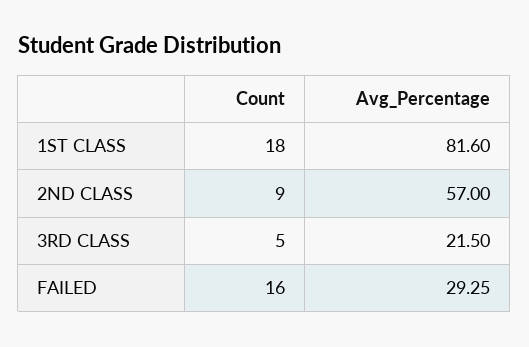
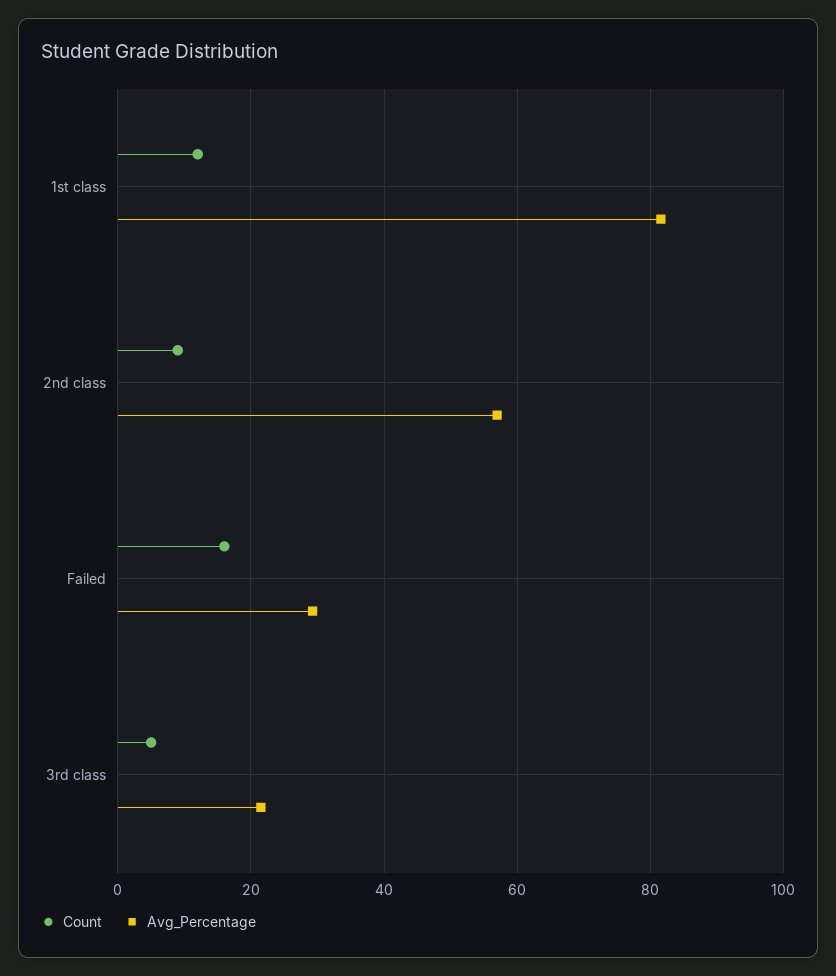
Count, 1ST CLASS: 18 -> 12

